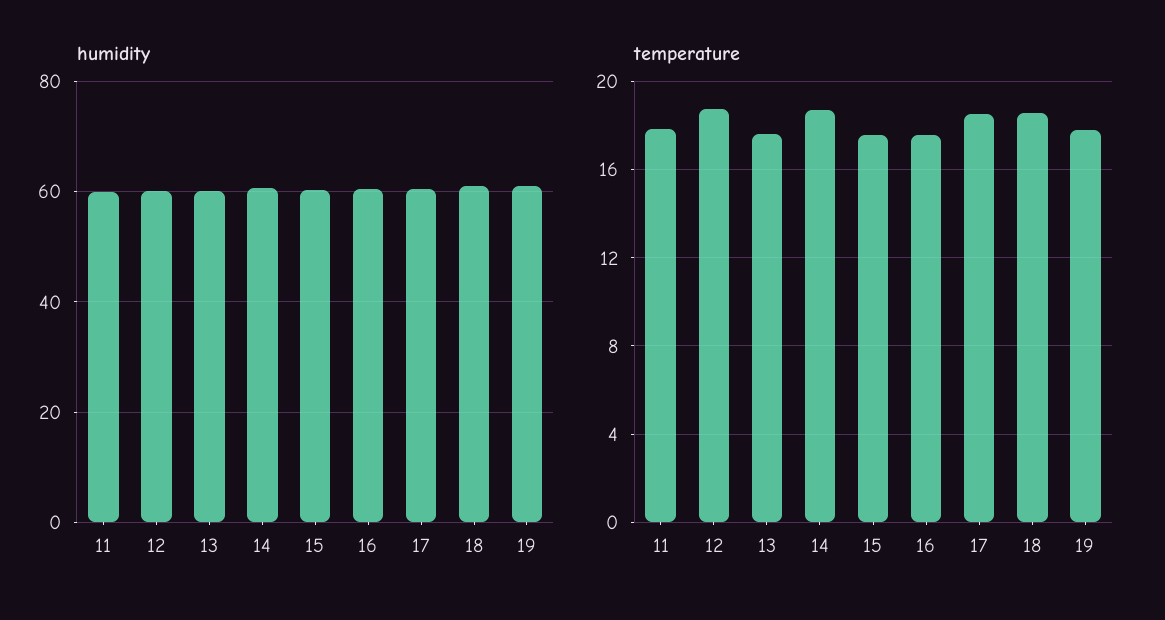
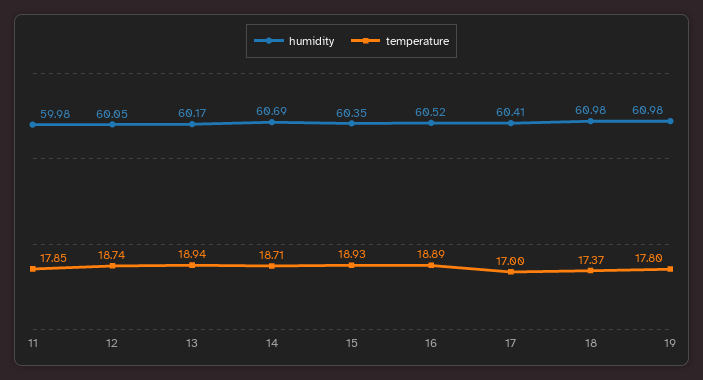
temperature, 13: 17.5 -> 18.94
temperature, 15: 17.5 -> 18.93
temperature, 16: 17.5 -> 18.89
temperature, 17: 18.5 -> 17
temperature, 18: 18.5 -> 17.37

